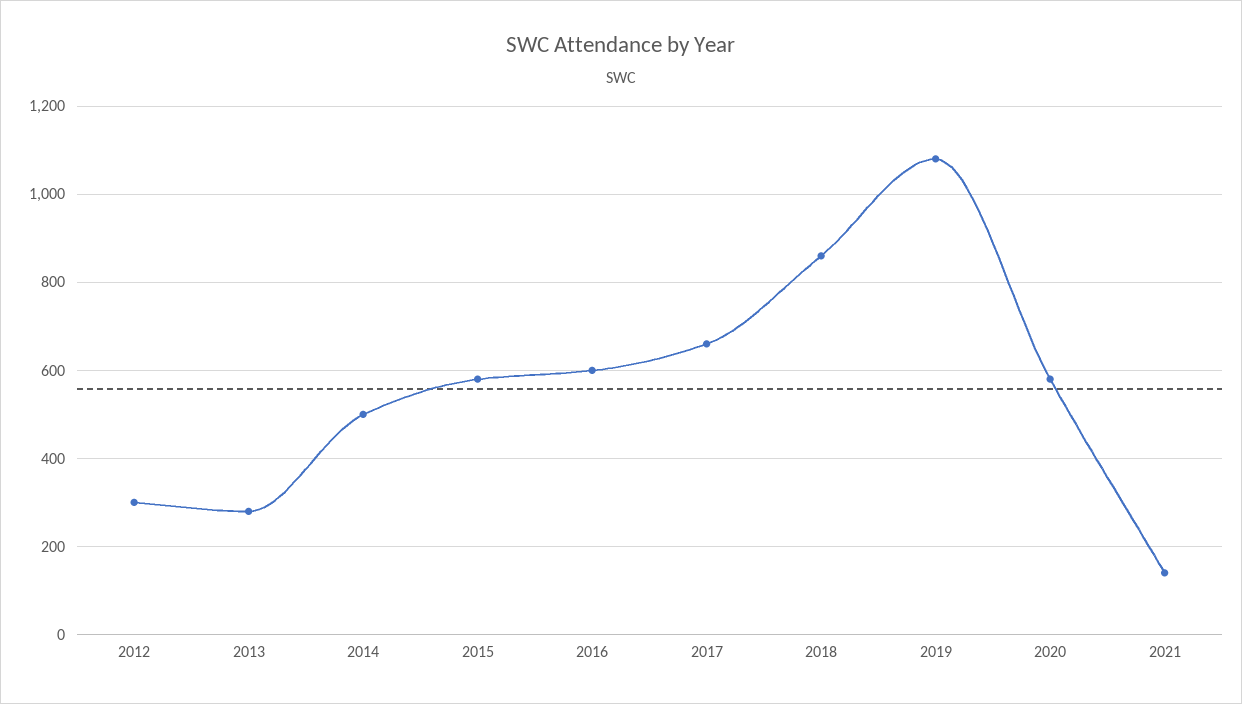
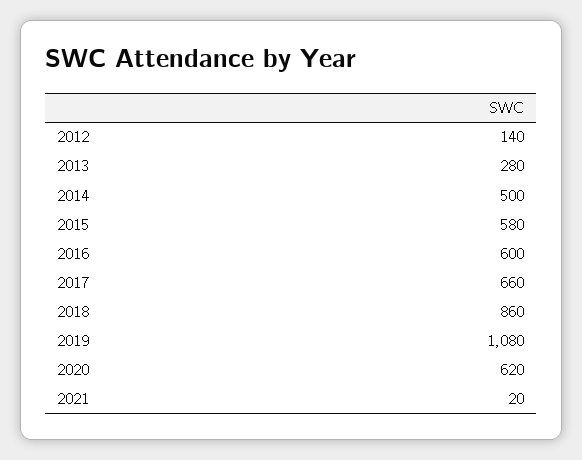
2012: 300 -> 140
2020: 580 -> 620
2021: 140 -> 20

